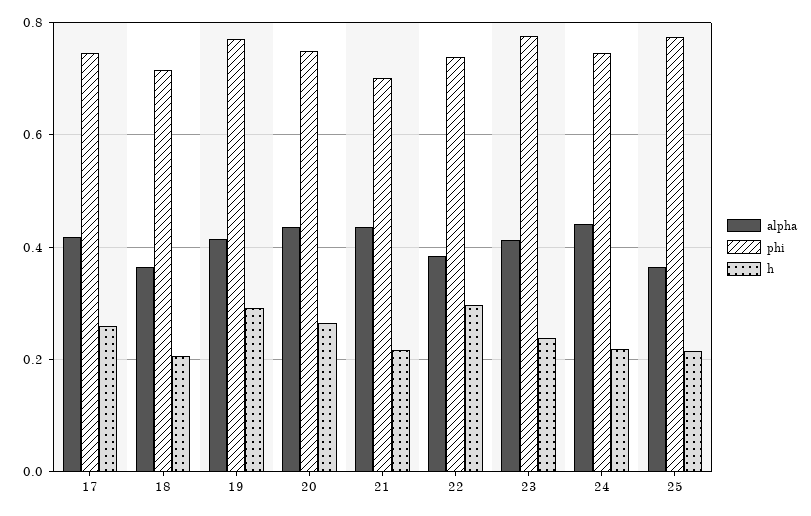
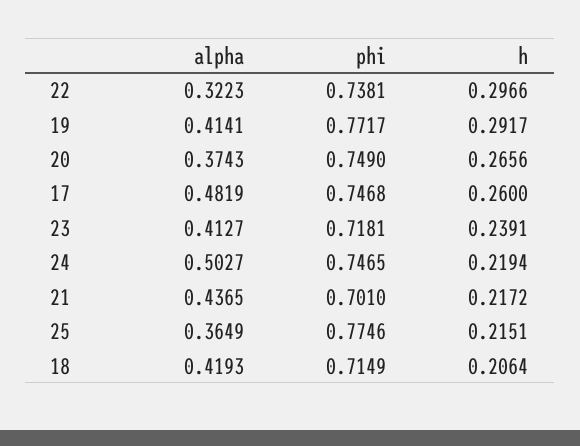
alpha, 17: 0.42 -> 0.4819
alpha, 18: 0.36 -> 0.4193
alpha, 20: 0.44 -> 0.3743
alpha, 22: 0.38 -> 0.3223
phi, 23: 0.78 -> 0.7181
alpha, 24: 0.44 -> 0.5027

